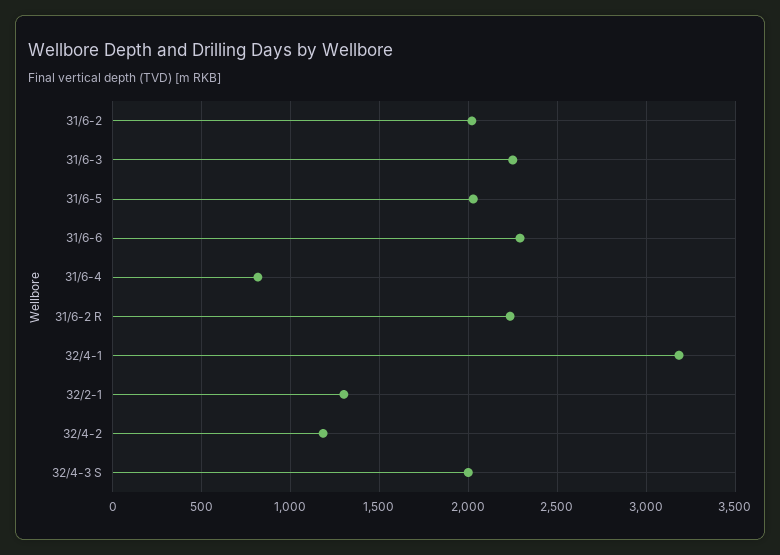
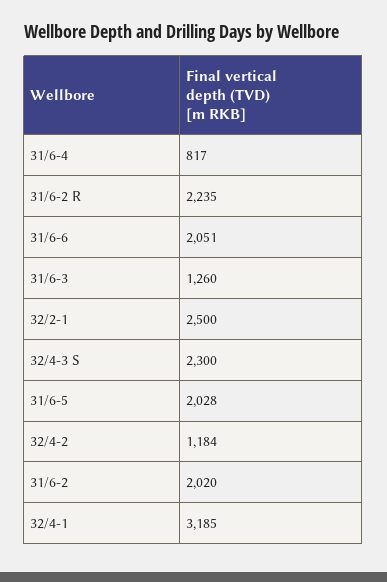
31/6-3: 2250 -> 1260
31/6-6: 2300 -> 2051
32/2-1: 1300 -> 2500
32/4-3 S: 2000 -> 2300

